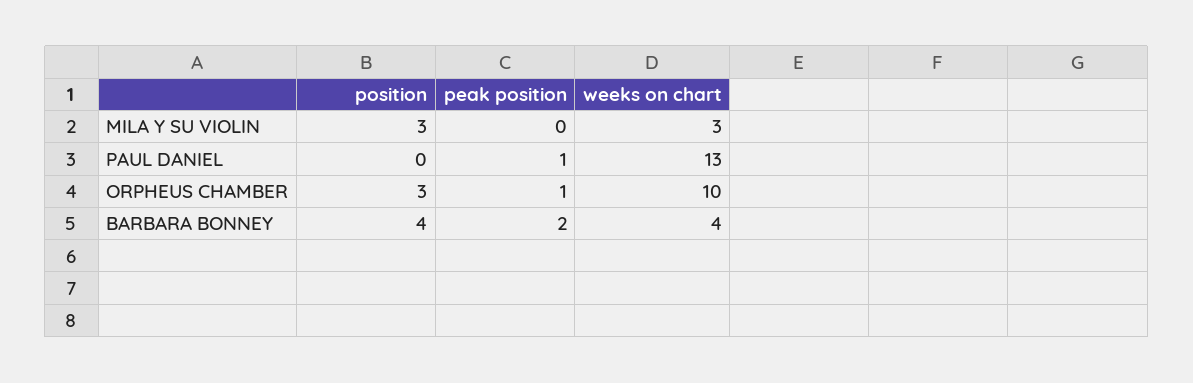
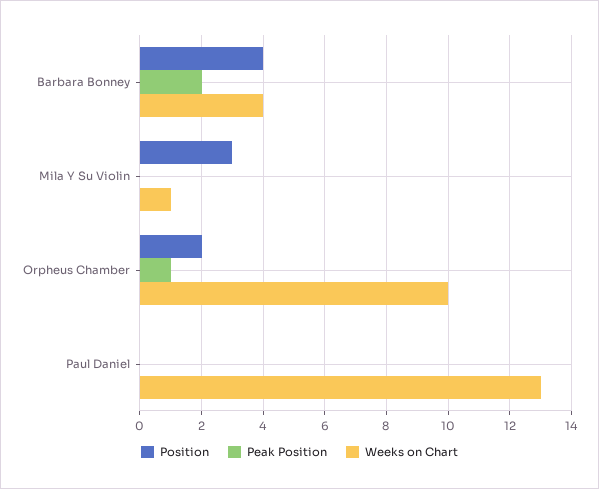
weeks on chart, MILA Y SU VIOLIN: 3 -> 1
peak position, PAUL DANIEL: 1 -> 0
position, ORPHEUS CHAMBER: 3 -> 2

